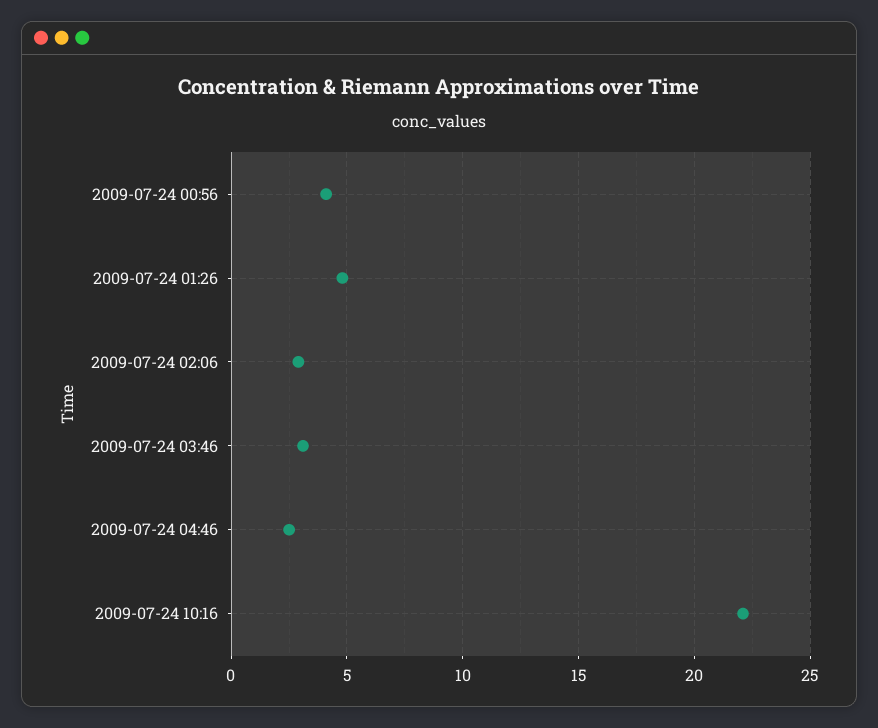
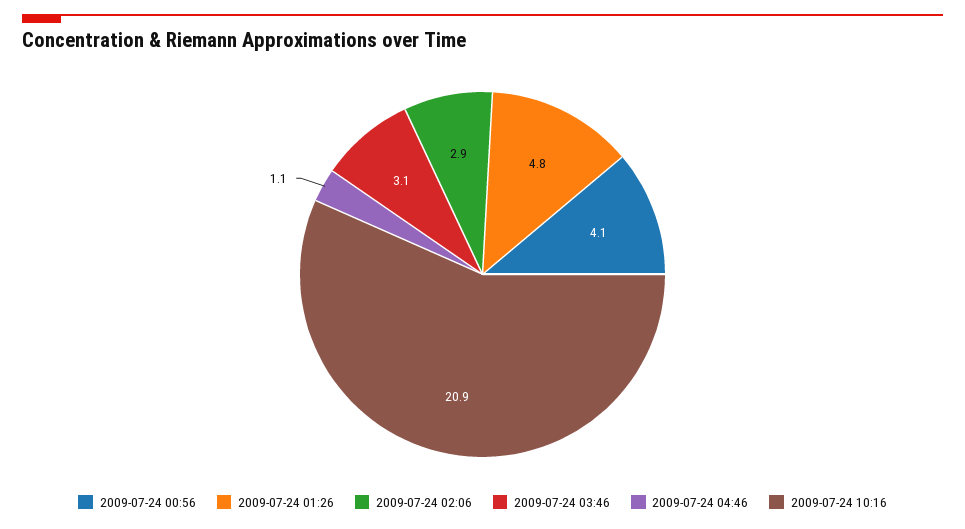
2009-07-24 04:46: 2.5 -> 1.1
2009-07-24 10:16: 22 -> 20.9

